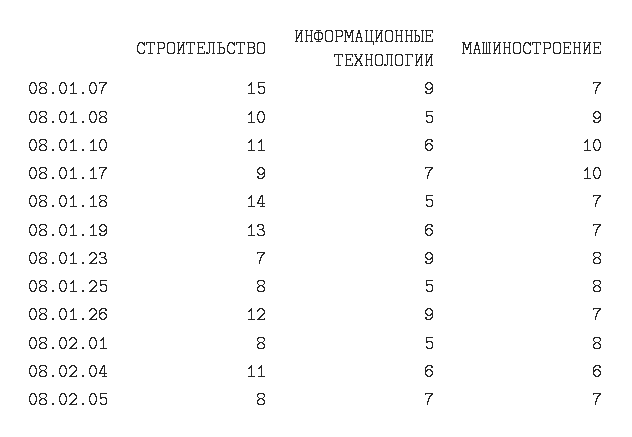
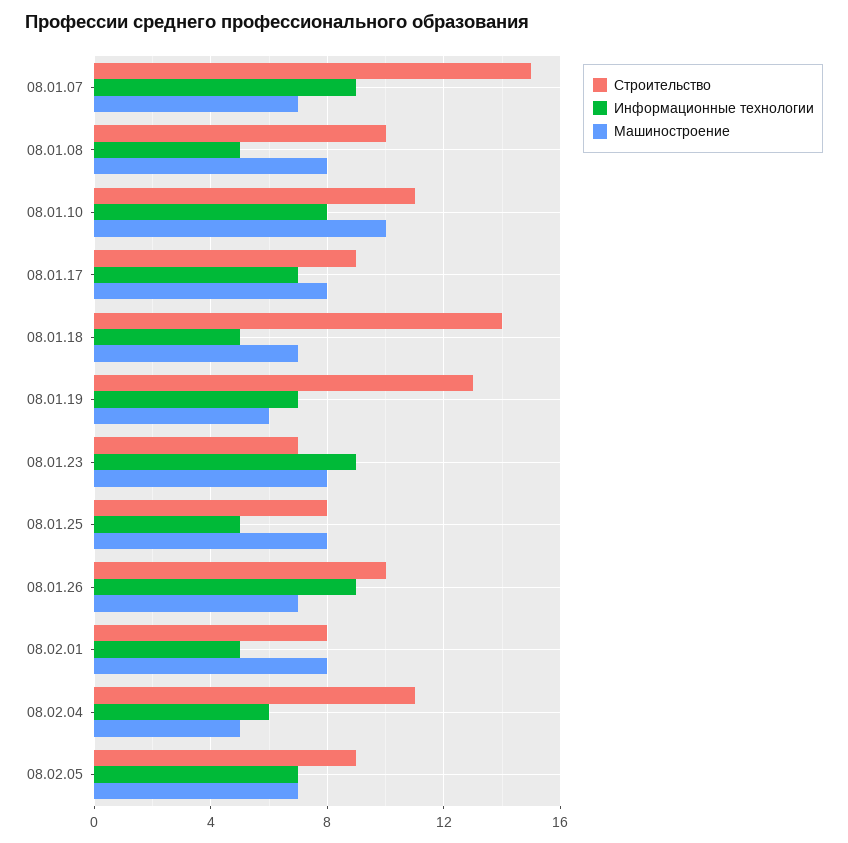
МАШИНОСТРОЕНИЕ, 08.01.08: 9 -> 8
ИНФОРМАЦИОННЫЕ ТЕХНОЛОГИИ, 08.01.10: 6 -> 8
МАШИНОСТРОЕНИЕ, 08.01.17: 10 -> 8
ИНФОРМАЦИОННЫЕ ТЕХНОЛОГИИ, 08.01.19: 6 -> 7
МАШИНОСТРОЕНИЕ, 08.01.19: 7 -> 6
СТРОИТЕЛЬСТВО, 08.01.26: 12 -> 10
МАШИНОСТРОЕНИЕ, 08.02.04: 6 -> 5
СТРОИТЕЛЬСТВО, 08.02.05: 8 -> 9

